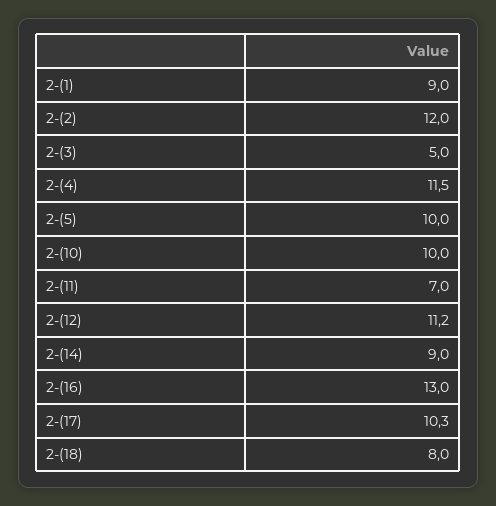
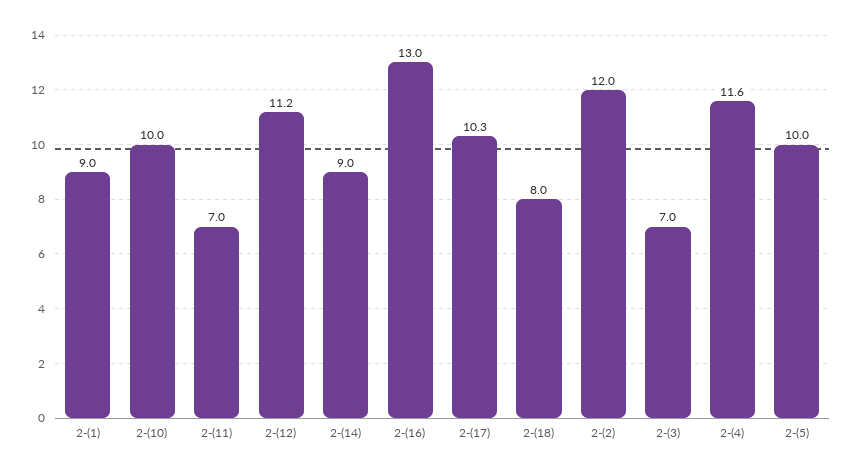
2-(3): 5 -> 7
2-(4): 11.5 -> 11.6

